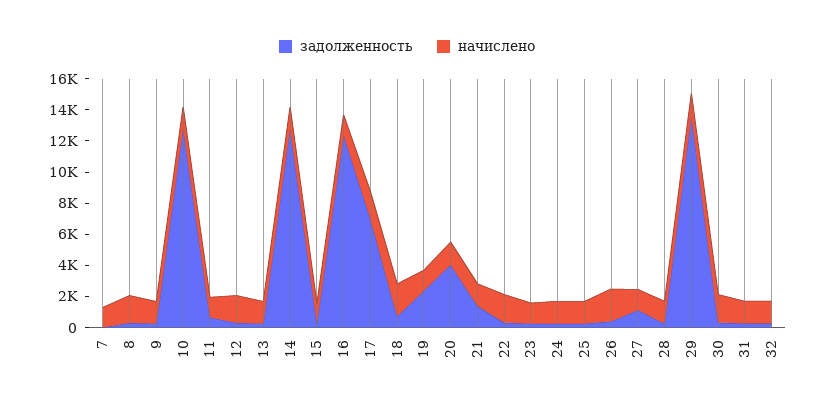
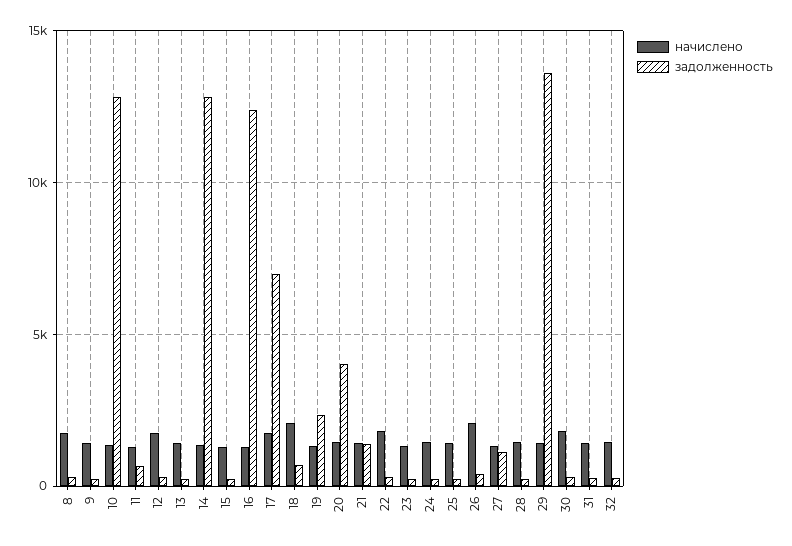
задолженность, 7: 0 -> none
начислено, 7: 1000 -> none

